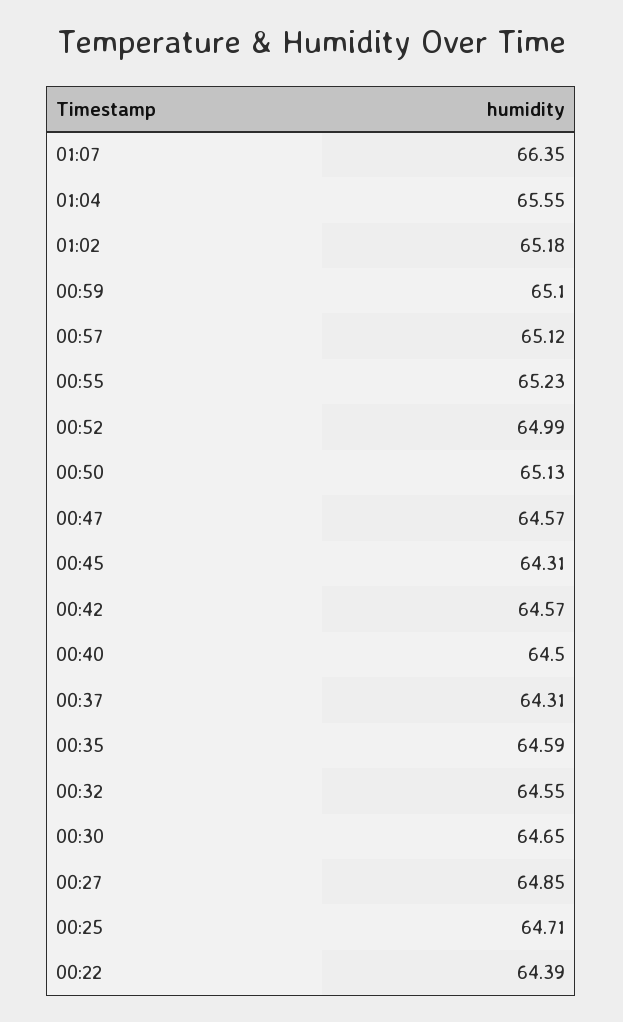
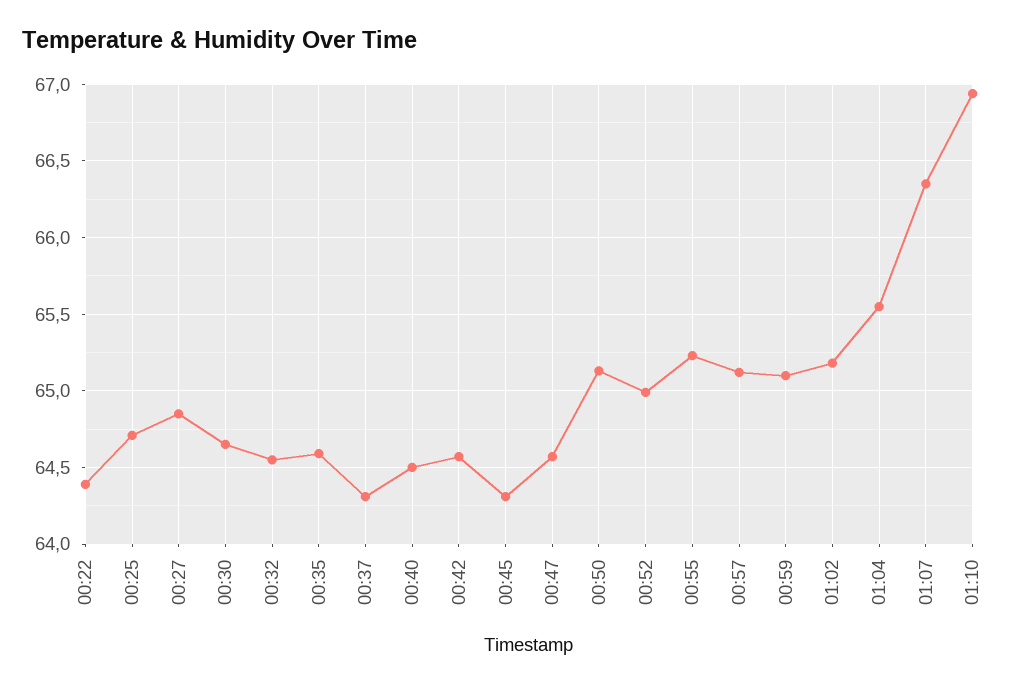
01:10: none -> 66.95

